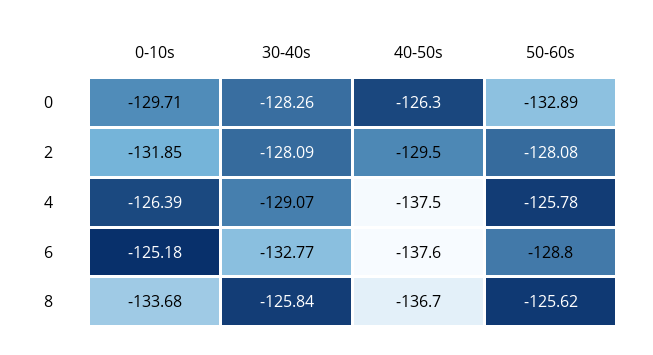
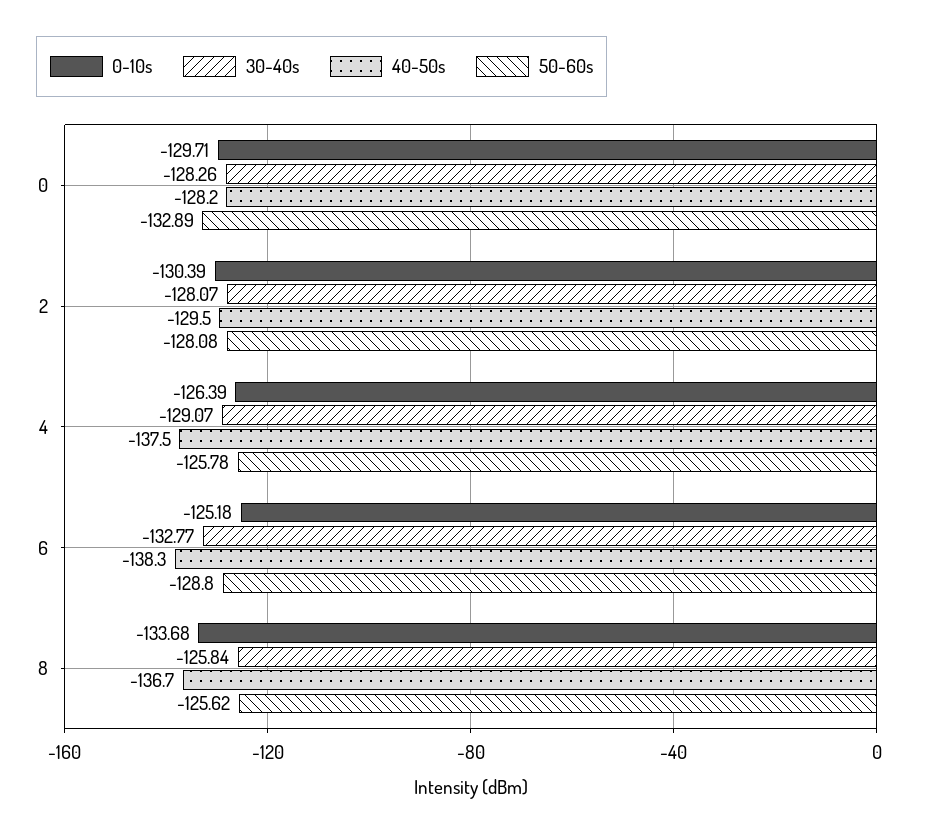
40-50s, 0: -126.3 -> -128.2
0-10s, 2: -131.85 -> -130.39
30-40s, 2: -128.09 -> -128.07
40-50s, 6: -137.6 -> -138.3

